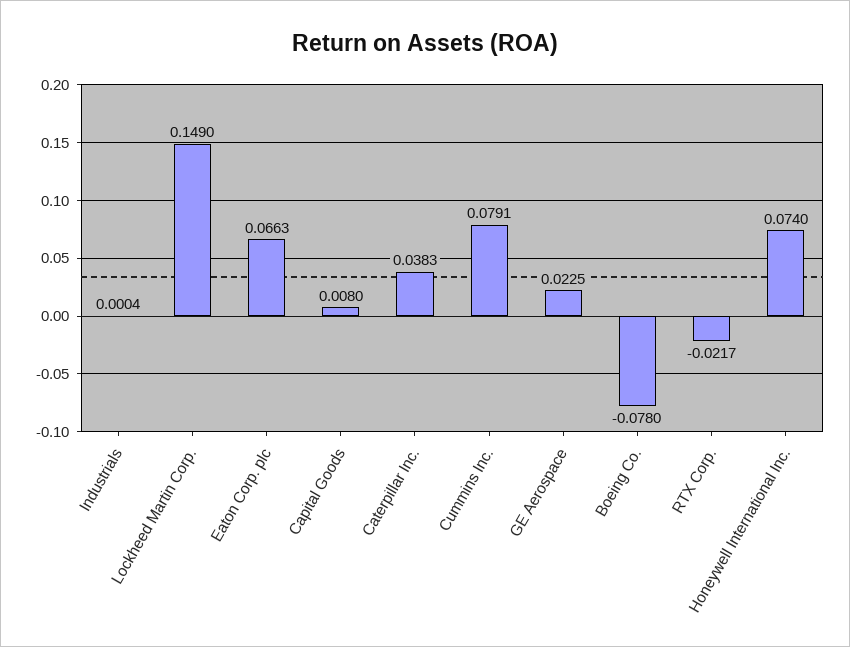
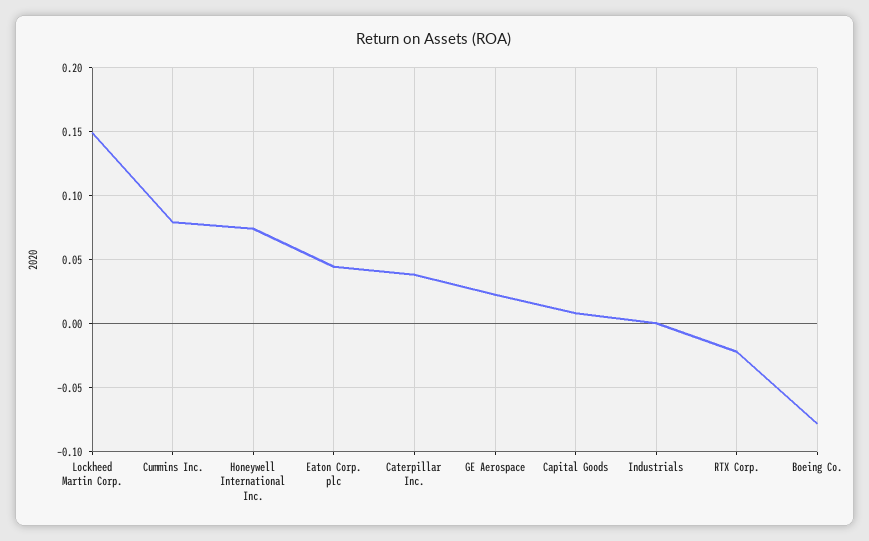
Eaton Corp. plc: 0.0663 -> 0.045

